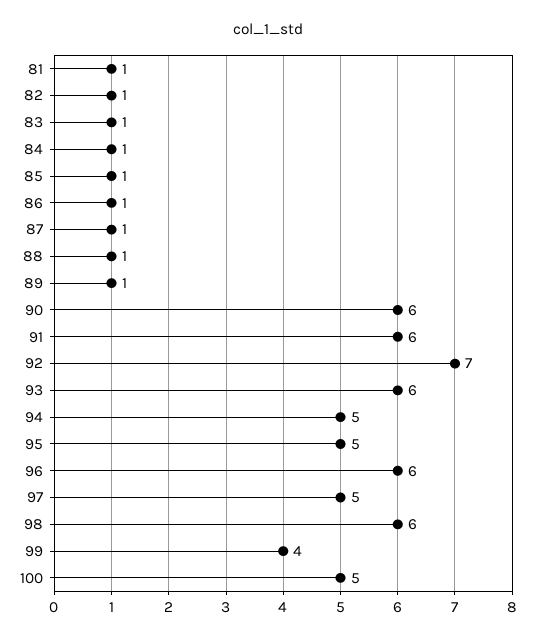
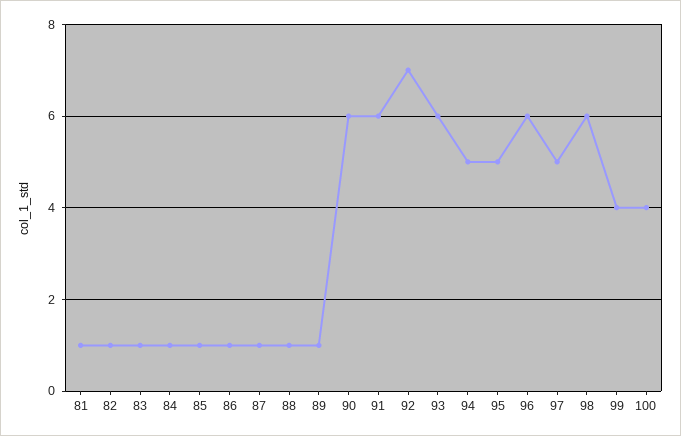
100: 5 -> 4

